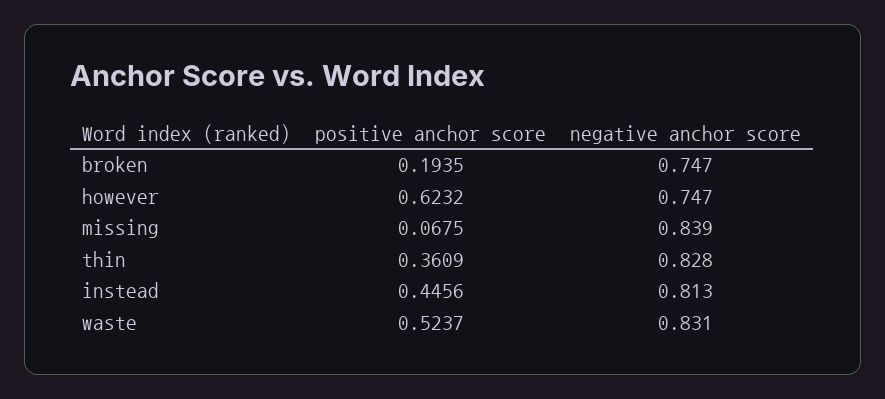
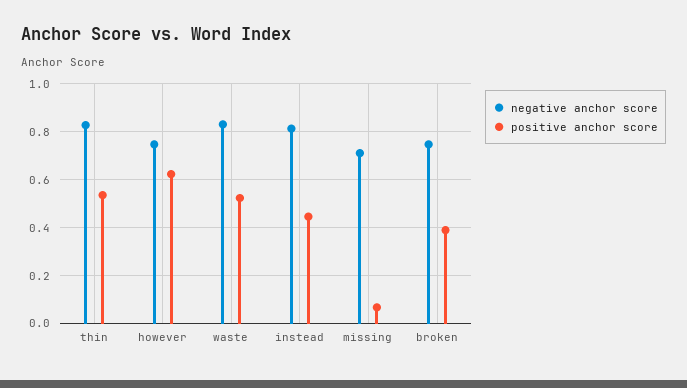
positive anchor score, broken: 0.1935 -> 0.4
negative anchor score, missing: 0.839 -> 0.7
positive anchor score, thin: 0.3609 -> 0.55

